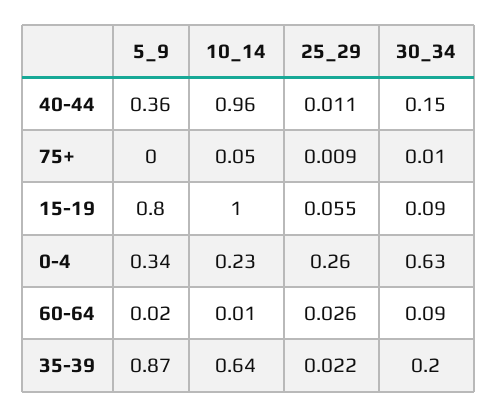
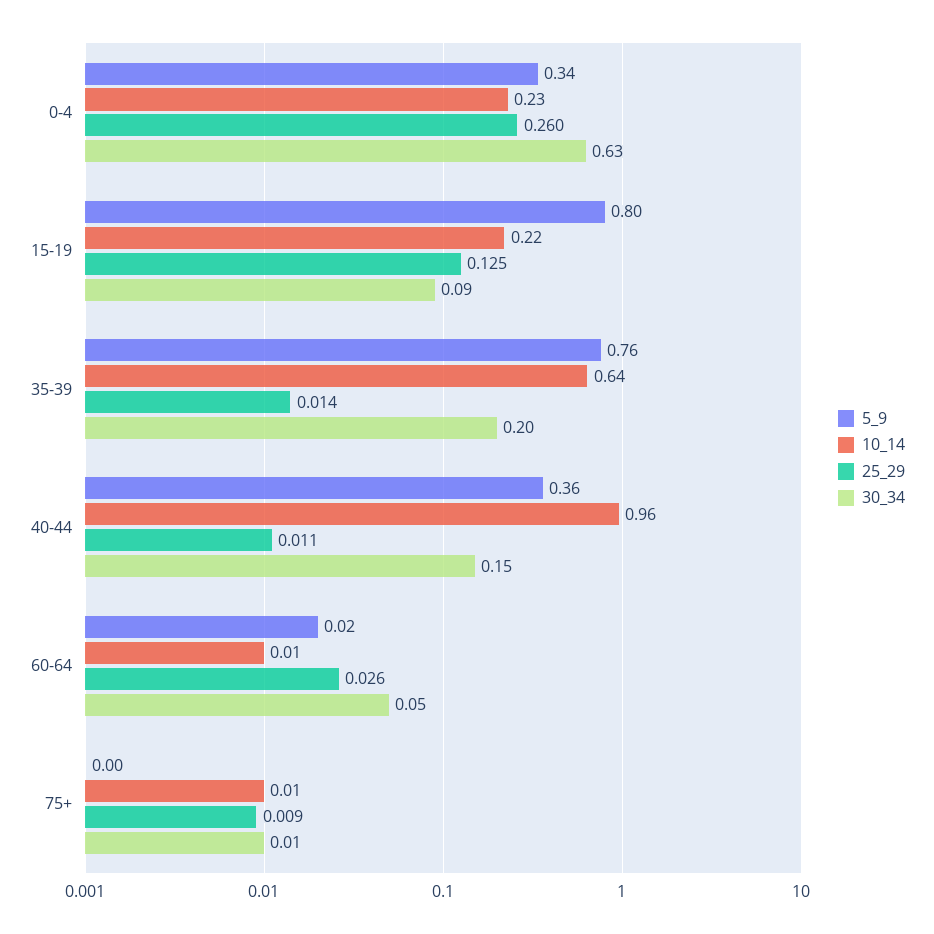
10_14, 75+: 0.05 -> 0.01
10_14, 15-19: 1 -> 0.22
25_29, 15-19: 0.055 -> 0.125
30_34, 60-64: 0.09 -> 0.05
5_9, 35-39: 0.87 -> 0.76
25_29, 35-39: 0.022 -> 0.014

